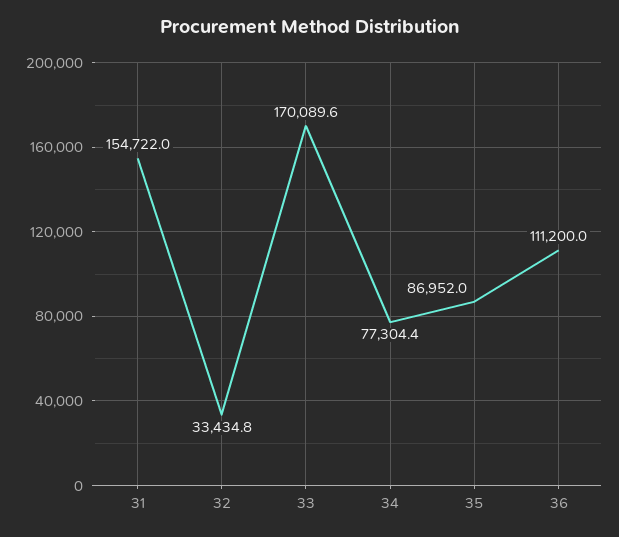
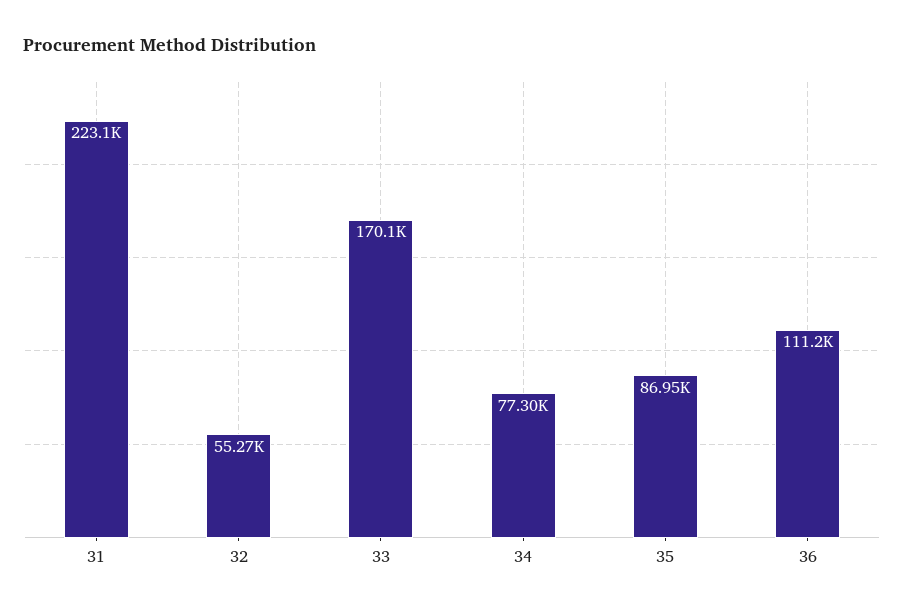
31: 154722 -> 223100
32: 33434.8 -> 55270

